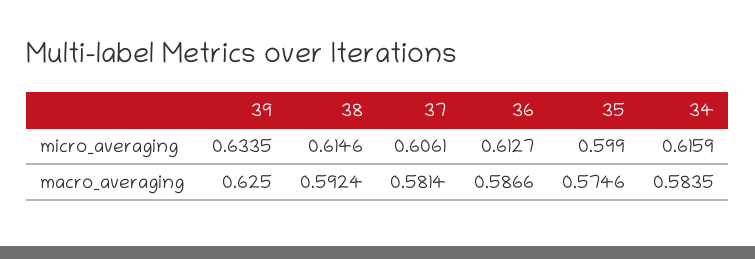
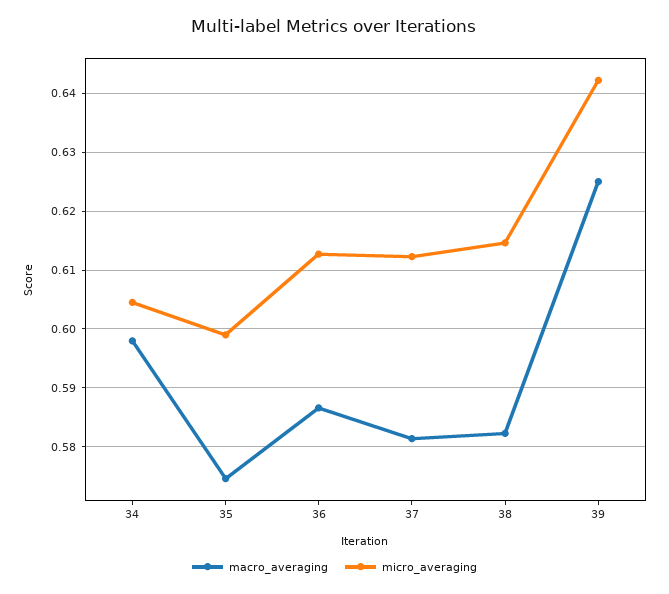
micro_averaging, 39: 0.6335 -> 0.642
micro_averaging, 37: 0.6061 -> 0.612
micro_averaging, 34: 0.6159 -> 0.604
macro_averaging, 38: 0.5924 -> 0.582
macro_averaging, 34: 0.5835 -> 0.598

